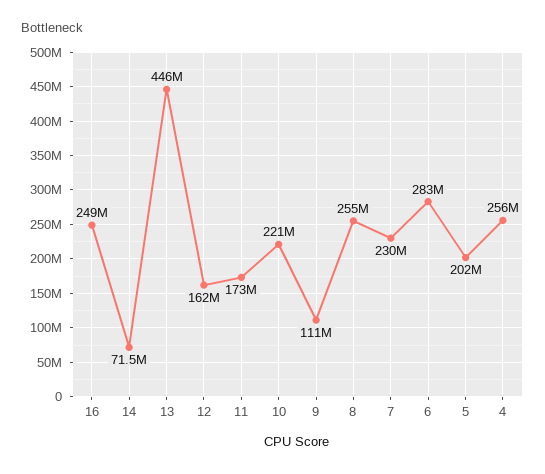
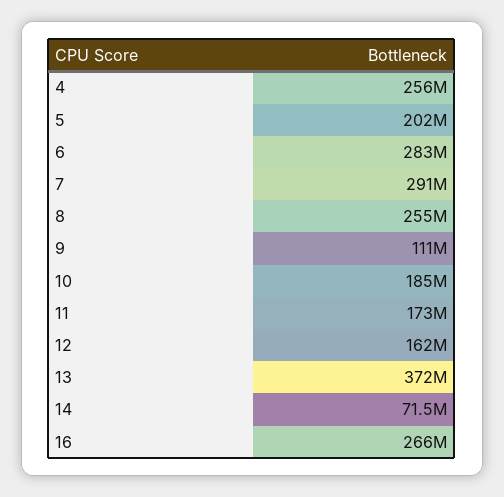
16: 249000000 -> 266000000
13: 446000000 -> 372000000
10: 221000000 -> 185000000
7: 230000000 -> 291000000

